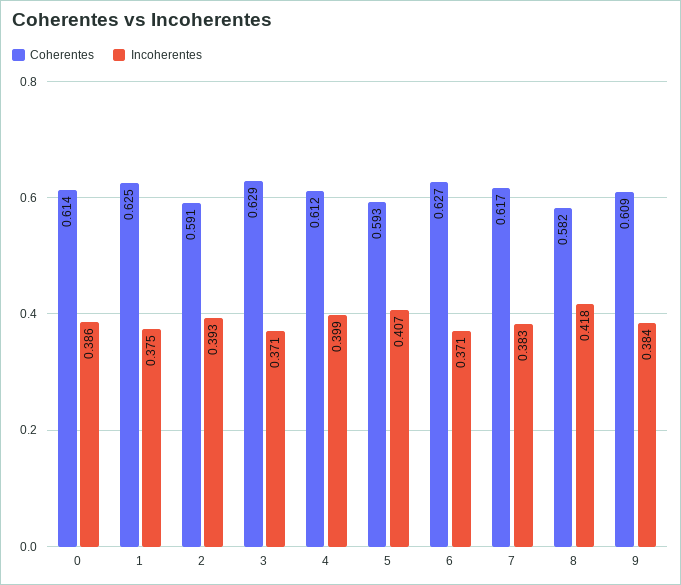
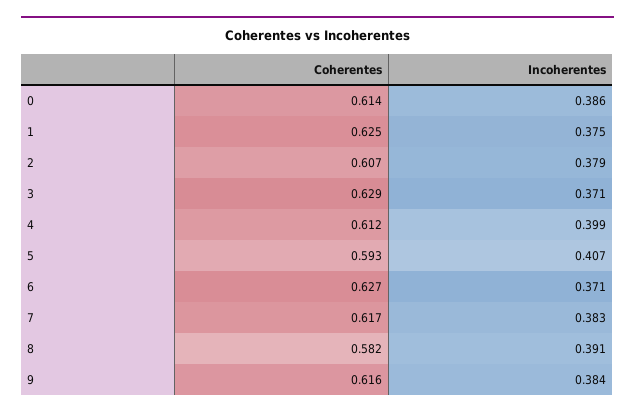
Coherentes, 2: 0.591 -> 0.607
Incoherentes, 2: 0.393 -> 0.379
Incoherentes, 8: 0.418 -> 0.391
Coherentes, 9: 0.609 -> 0.616

